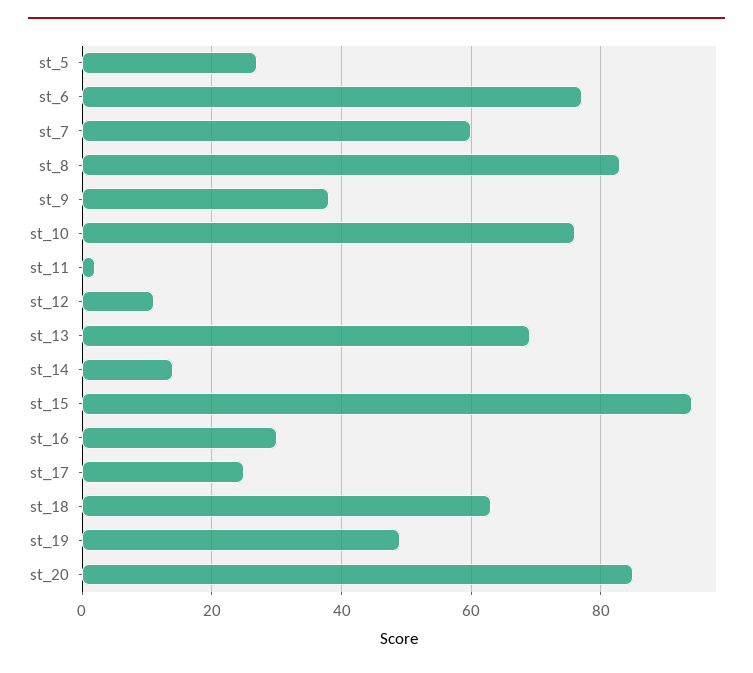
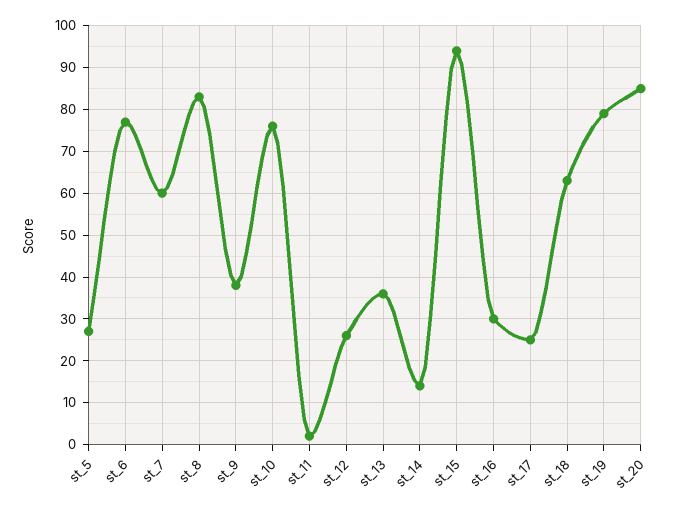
st_12: 10 -> 25
st_13: 70 -> 35
st_19: 50 -> 80

